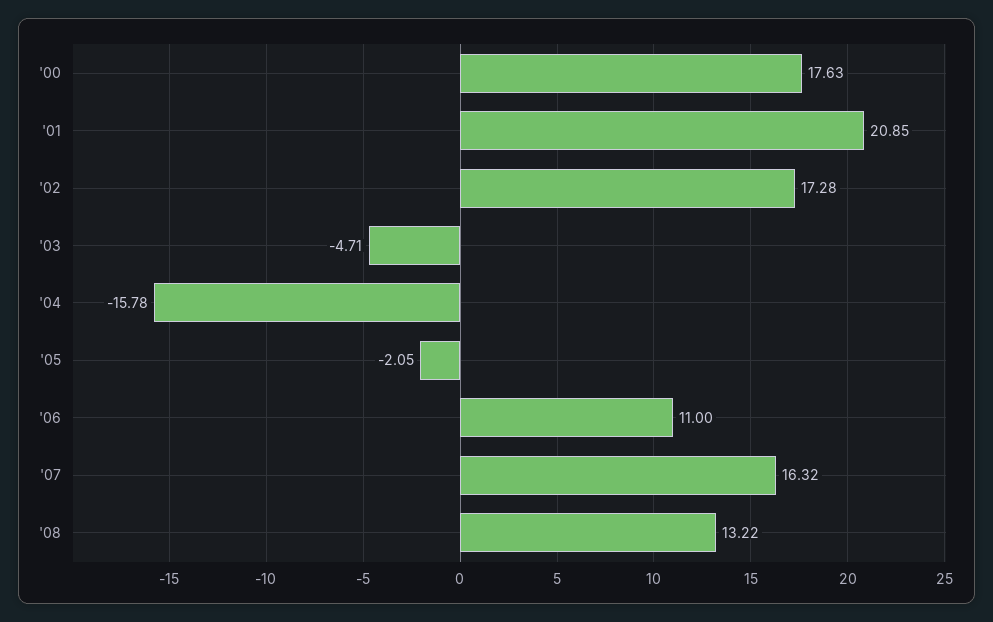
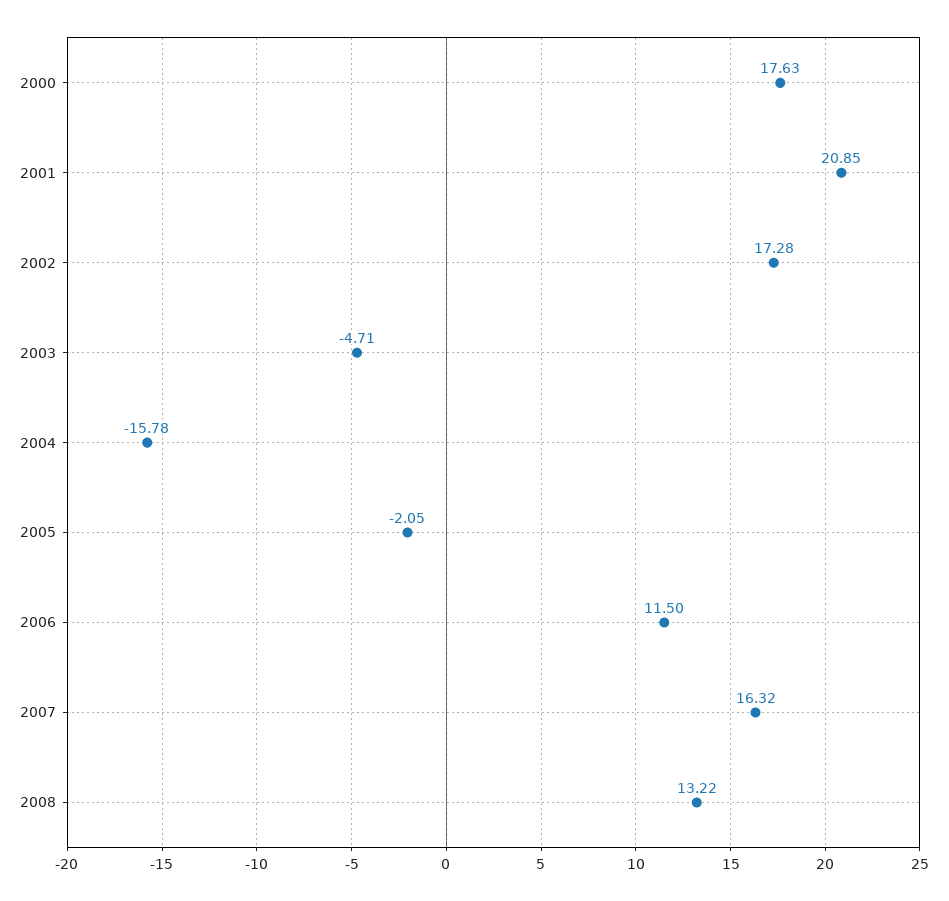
'06: 11 -> 11.5

